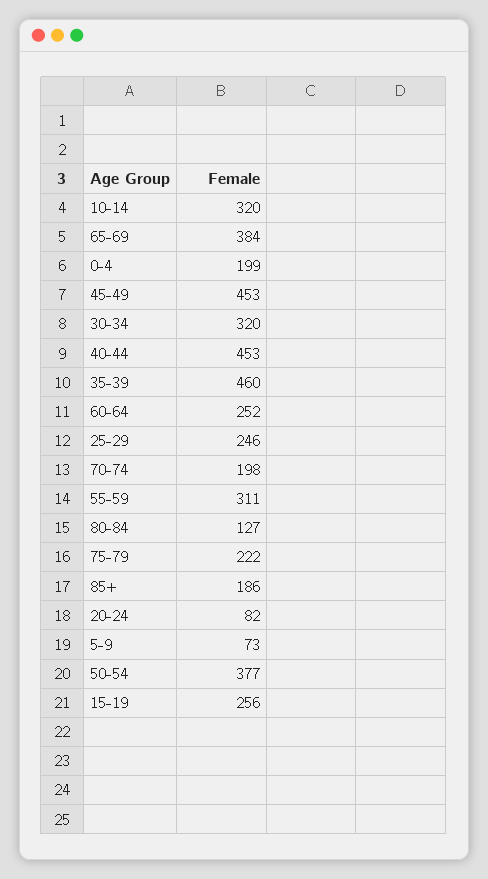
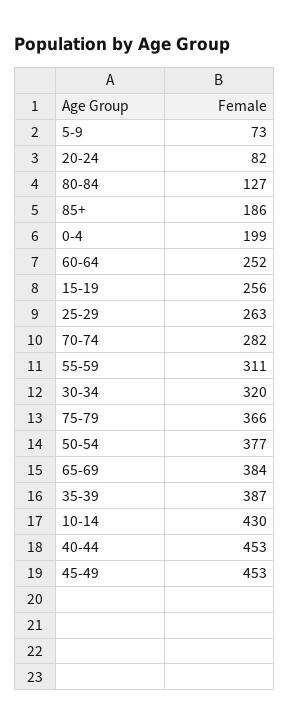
10-14: 320 -> 430
35-39: 460 -> 387
25-29: 246 -> 263
70-74: 198 -> 282
75-79: 222 -> 366

